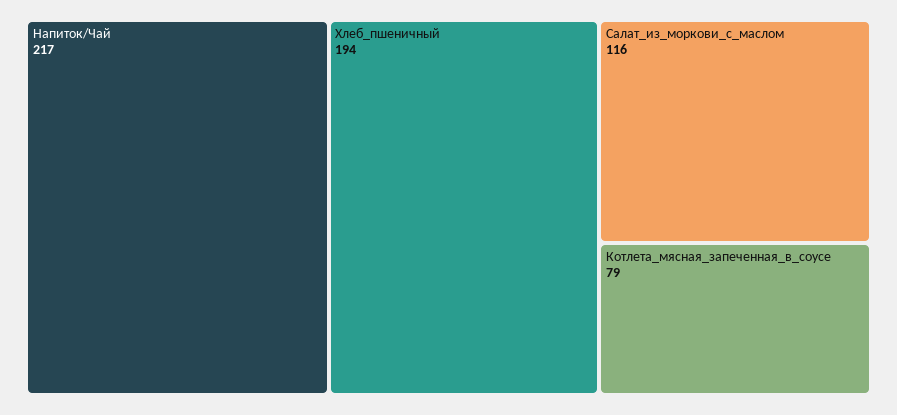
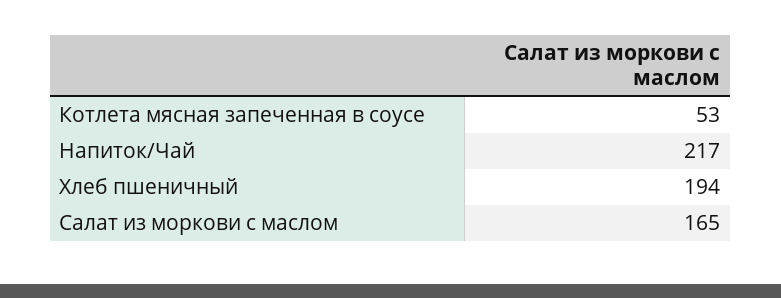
Салат_из_моркови_с_маслом: 116 -> 165
Котлета_мясная_запеченная_в_соусе: 79 -> 53

